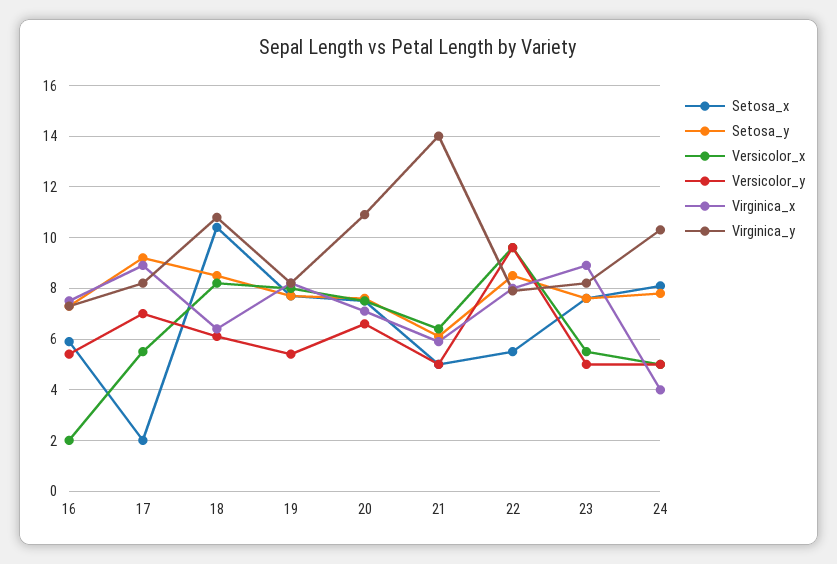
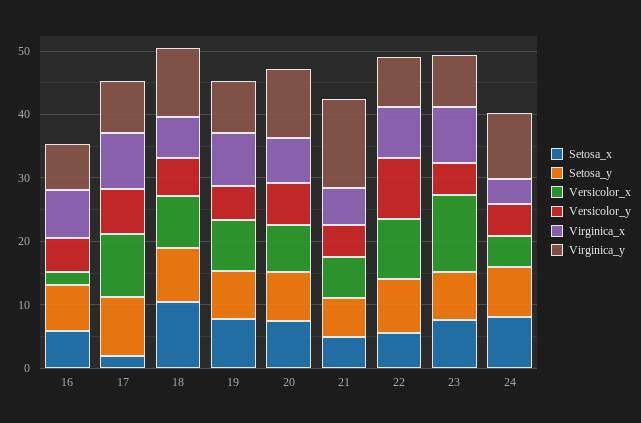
Versicolor_x, 17: 5.5 -> 10
Versicolor_x, 23: 5.5 -> 12

